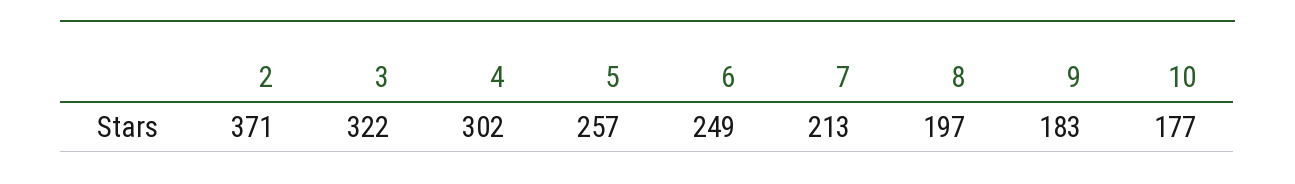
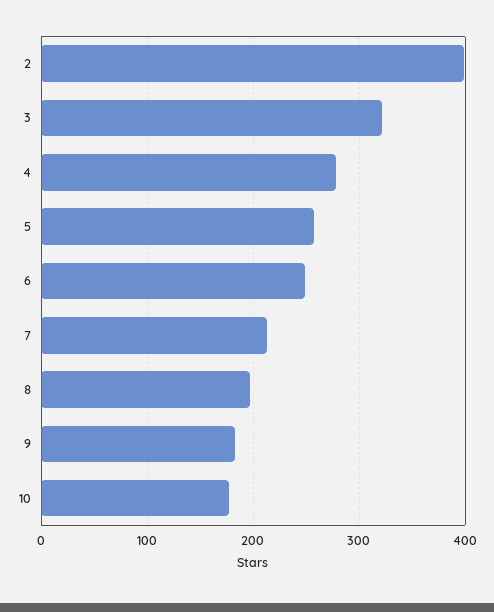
2: 371 -> 400
4: 302 -> 280

